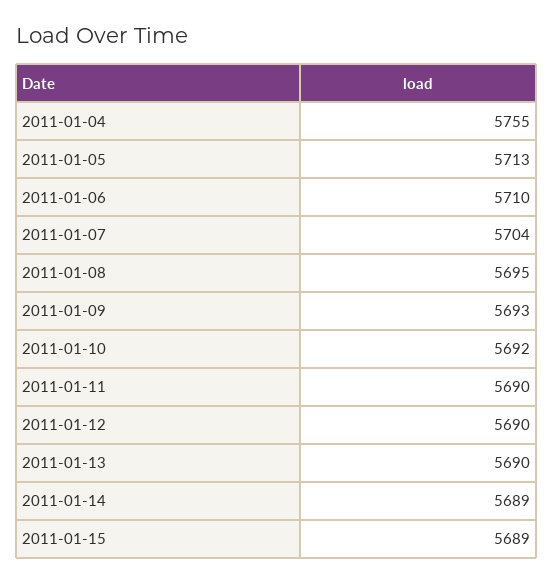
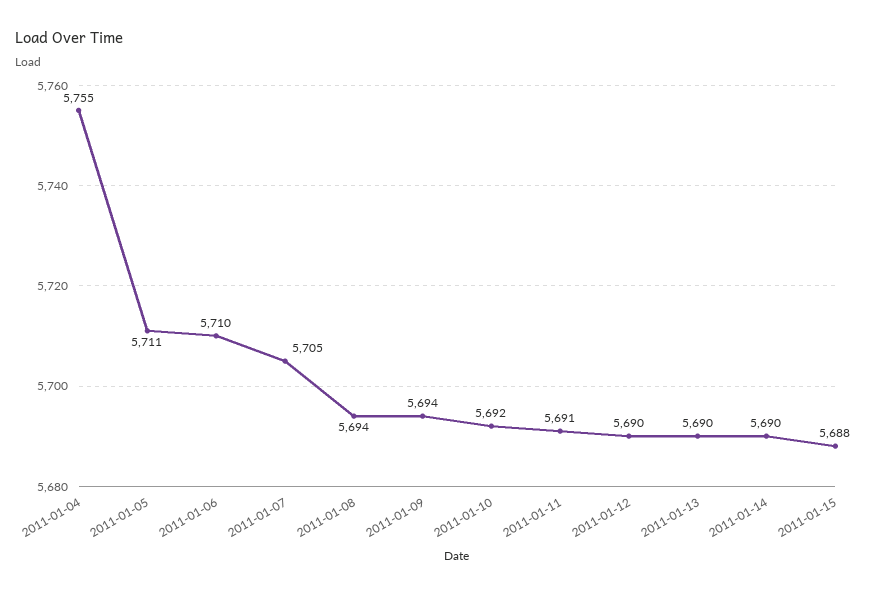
2011-01-05: 5713 -> 5711
2011-01-07: 5704 -> 5705
2011-01-08: 5695 -> 5694
2011-01-09: 5693 -> 5694
2011-01-11: 5690 -> 5691
2011-01-14: 5689 -> 5690
2011-01-15: 5689 -> 5688

